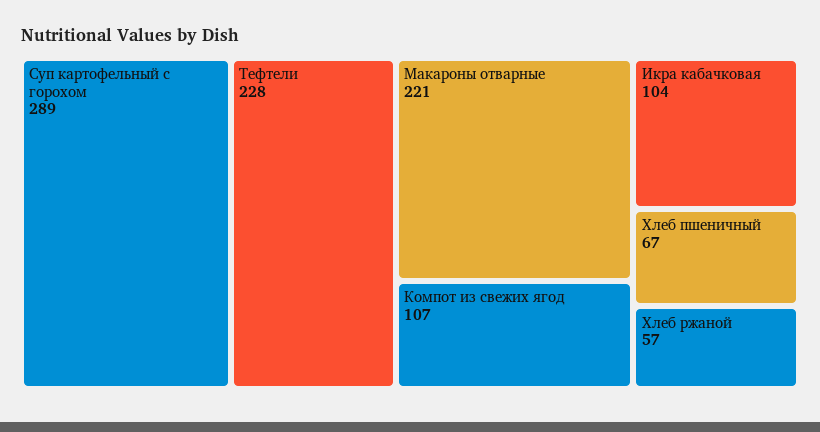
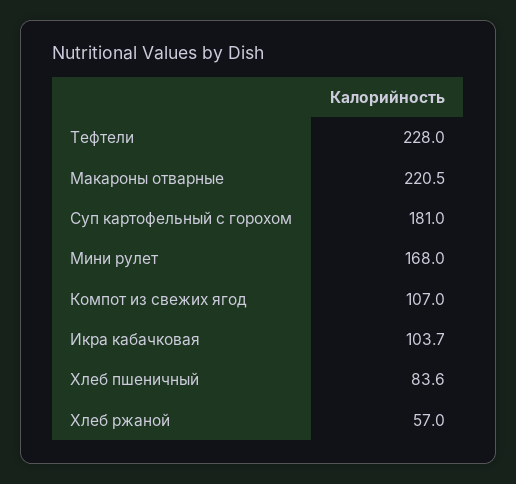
Суп картофельный с горохом: 289 -> 181
Хлеб пшеничный: 67 -> 83.6
Мини рулет: none -> 168

